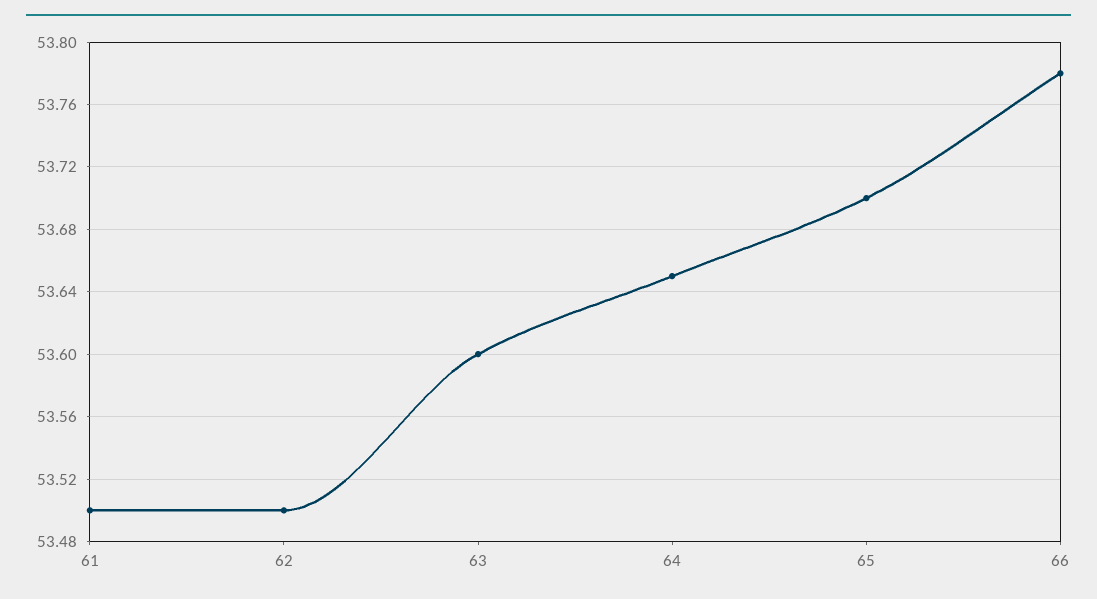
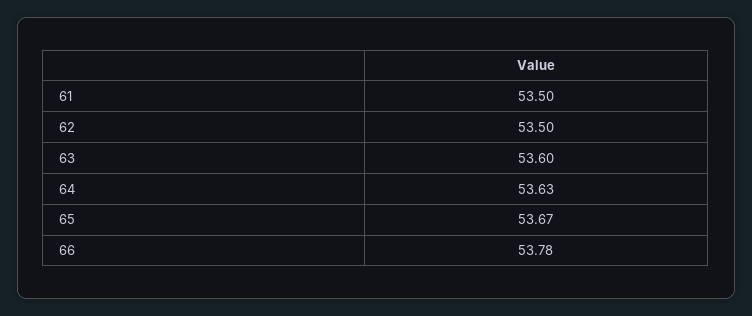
64: 53.65 -> 53.63
65: 53.7 -> 53.67

